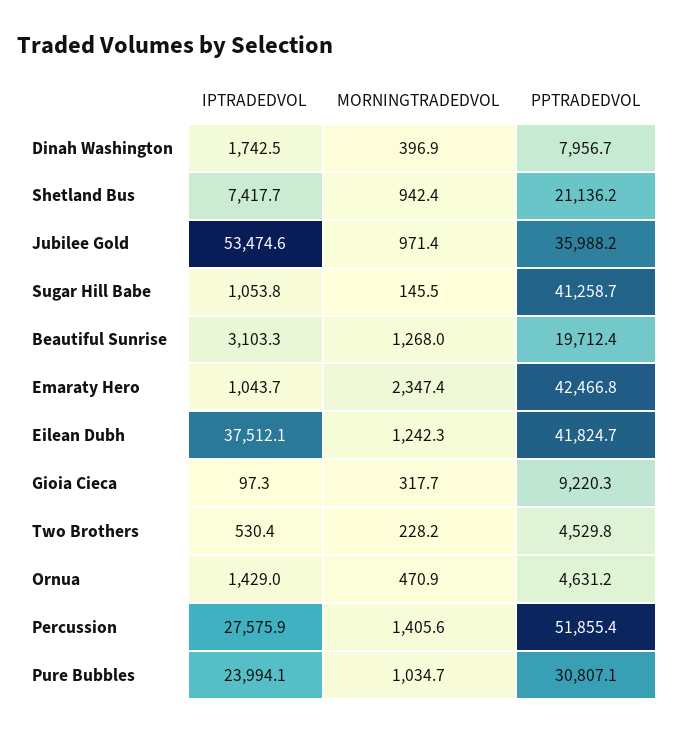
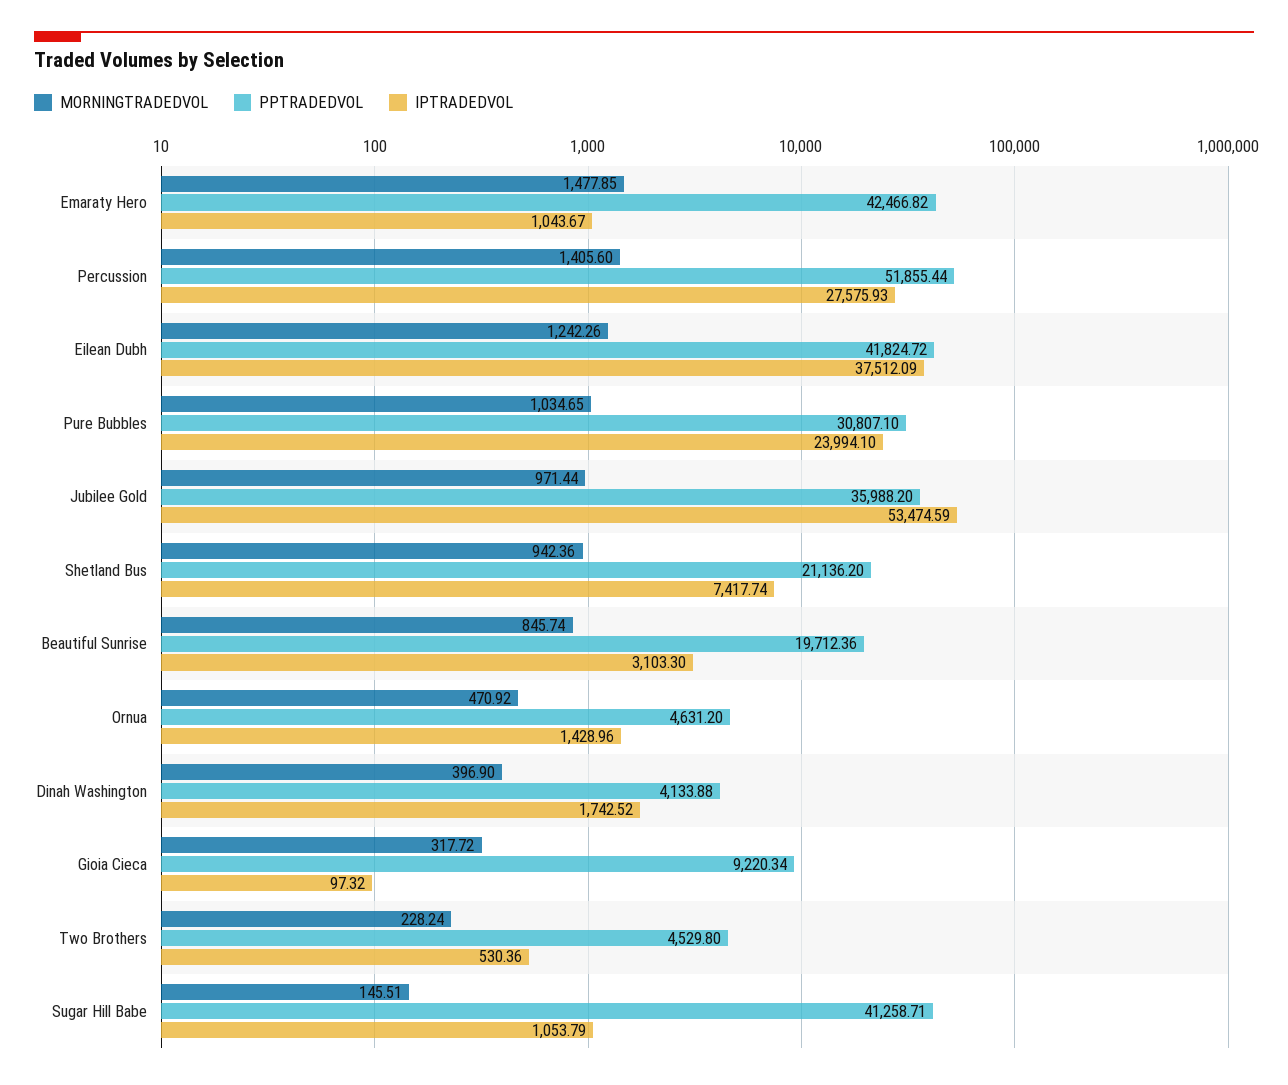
PPTRADEDVOL, Dinah Washington: 7956.7 -> 4133.88
MORNINGTRADEDVOL, Beautiful Sunrise: 1268 -> 845.74
MORNINGTRADEDVOL, Emaraty Hero: 2347.4 -> 1477.85

